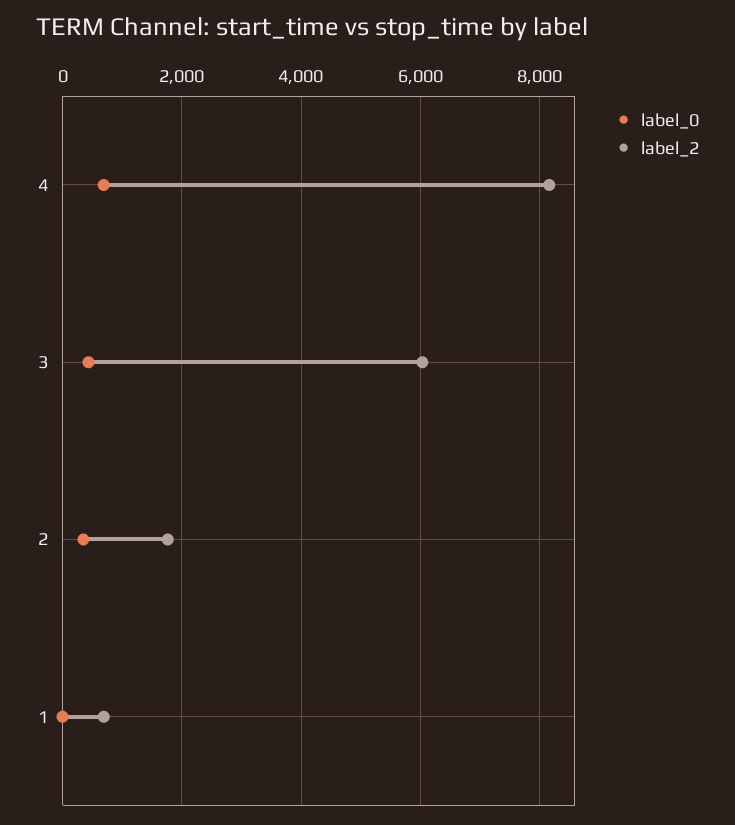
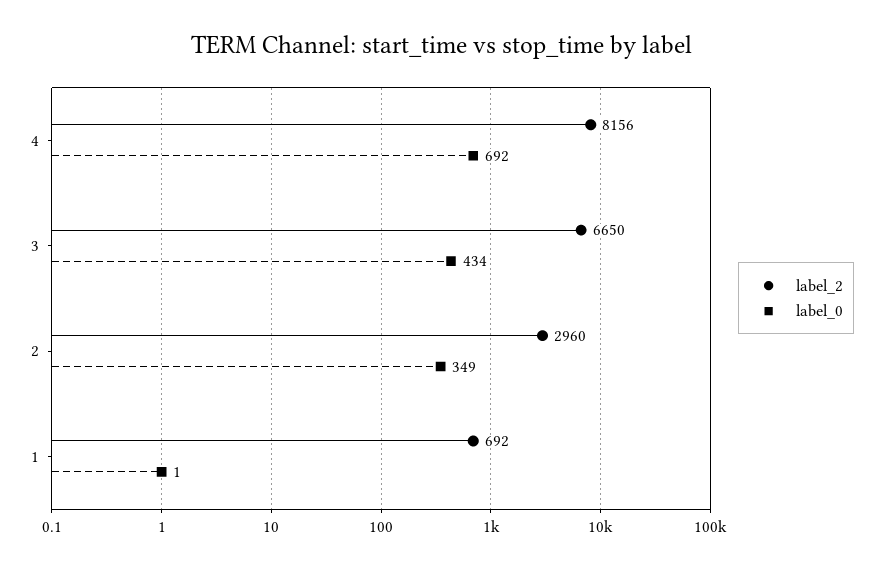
label_2, 3: 6000 -> 6650
label_2, 2: 1800 -> 2960

